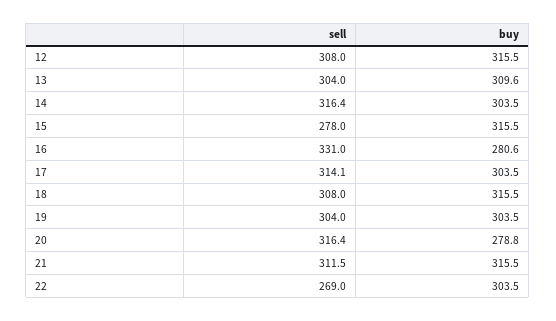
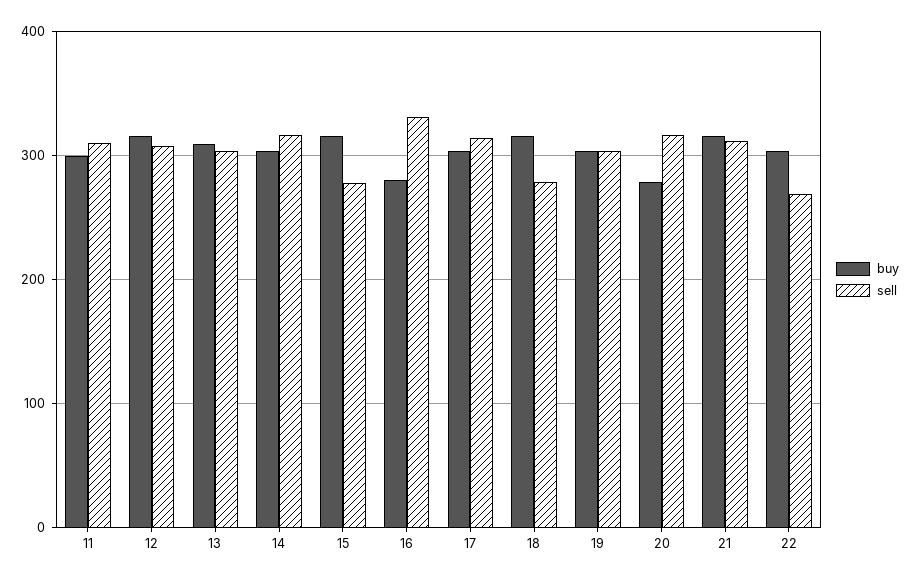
sell, 18: 308 -> 280
buy, 11: none -> 300
sell, 11: none -> 310

